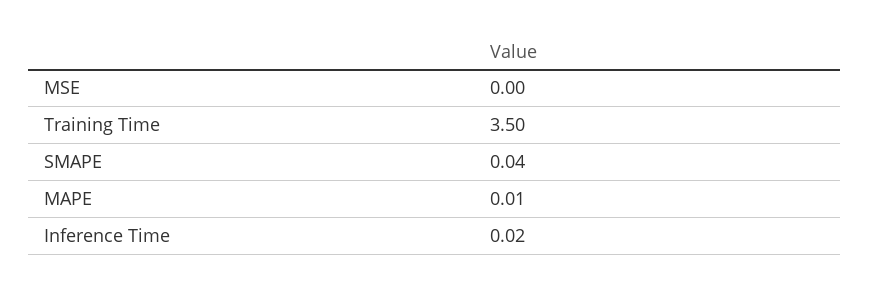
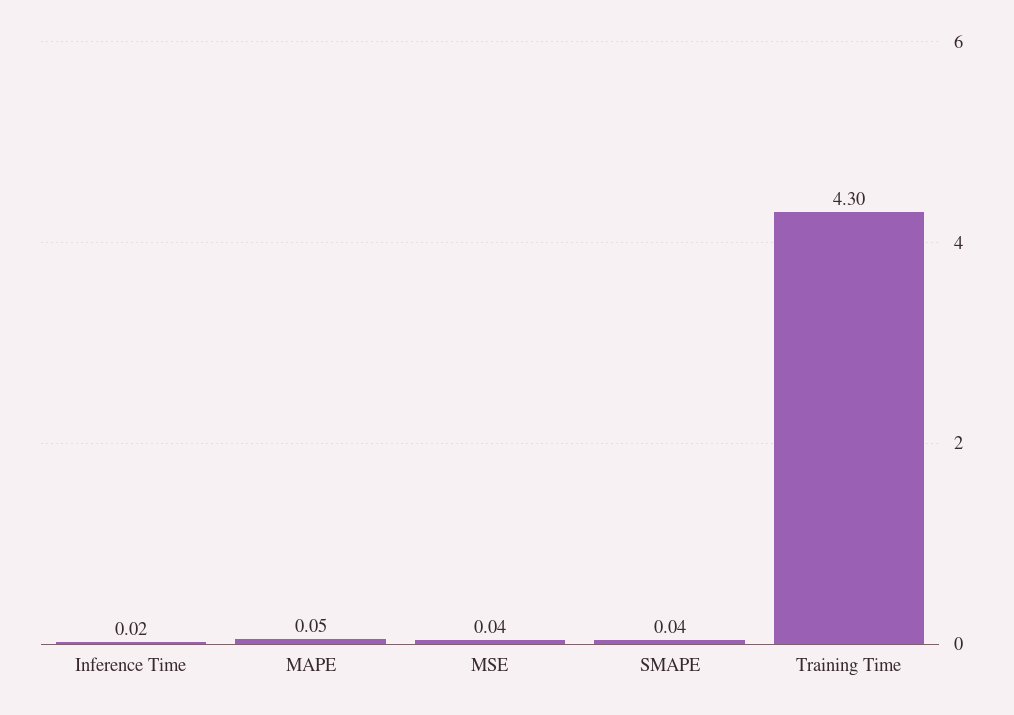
MSE: 0 -> 0.04
Training Time: 3.5 -> 4.3
MAPE: 0.01 -> 0.05

